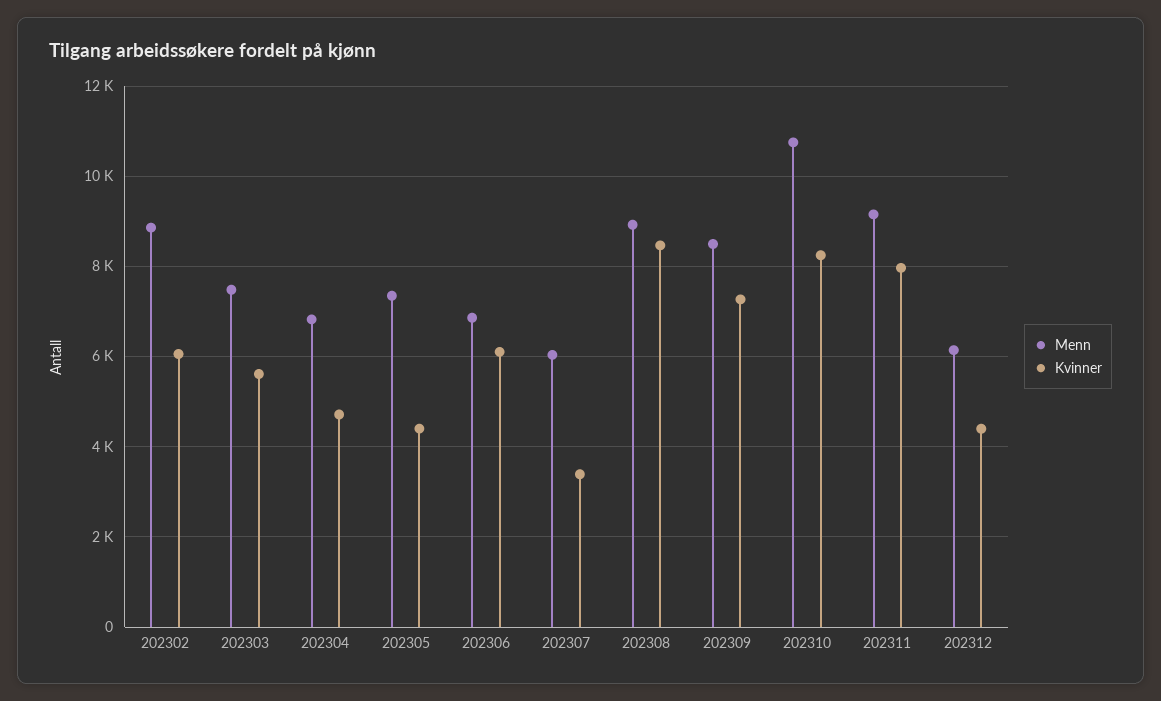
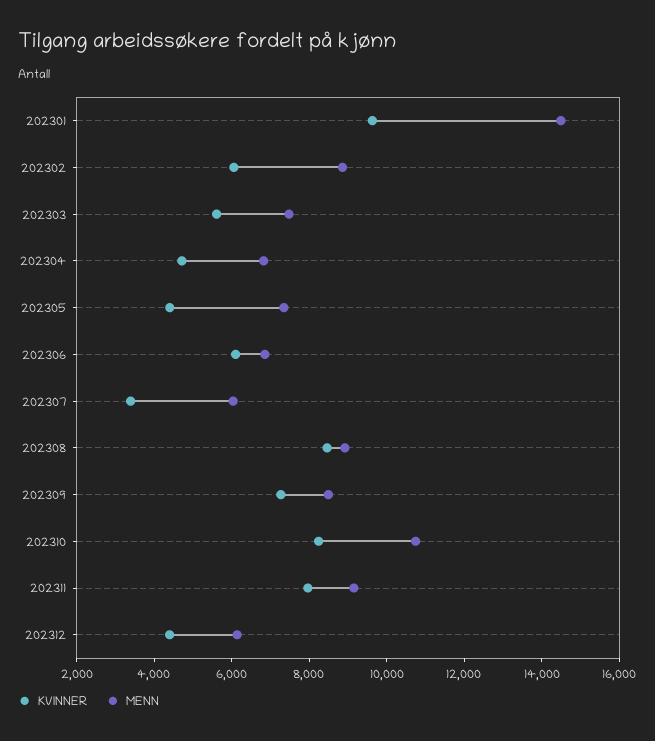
Kvinner, 202301: none -> 9500
Menn, 202301: none -> 14500

